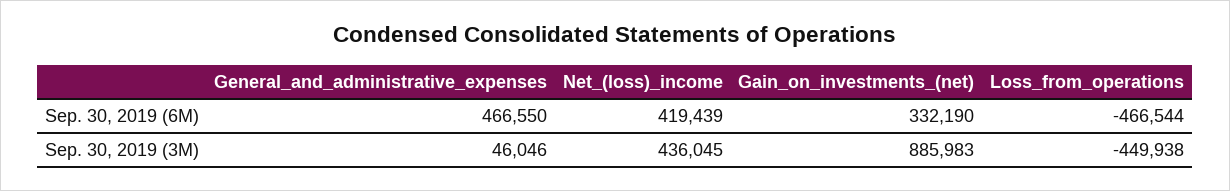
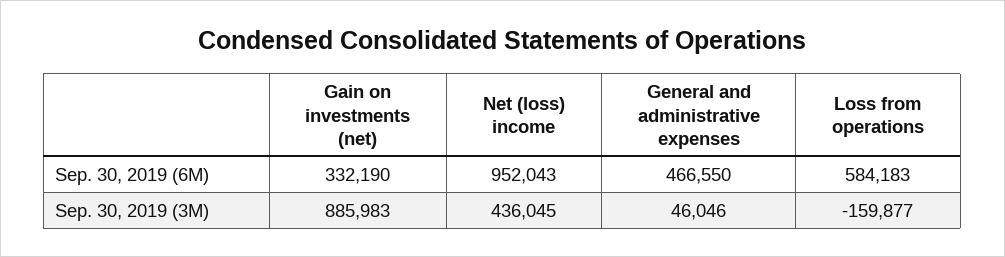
Net_(loss)_income, Sep. 30, 2019 (6M): 419439 -> 952043
Loss_from_operations, Sep. 30, 2019 (6M): -466544 -> 584183
Loss_from_operations, Sep. 30, 2019 (3M): -449938 -> -159877

